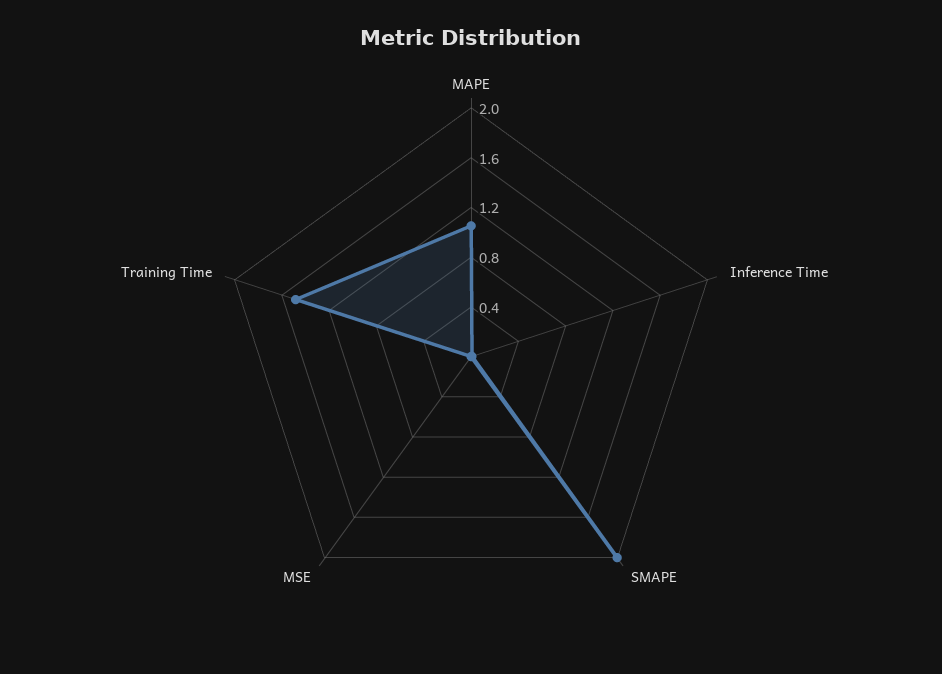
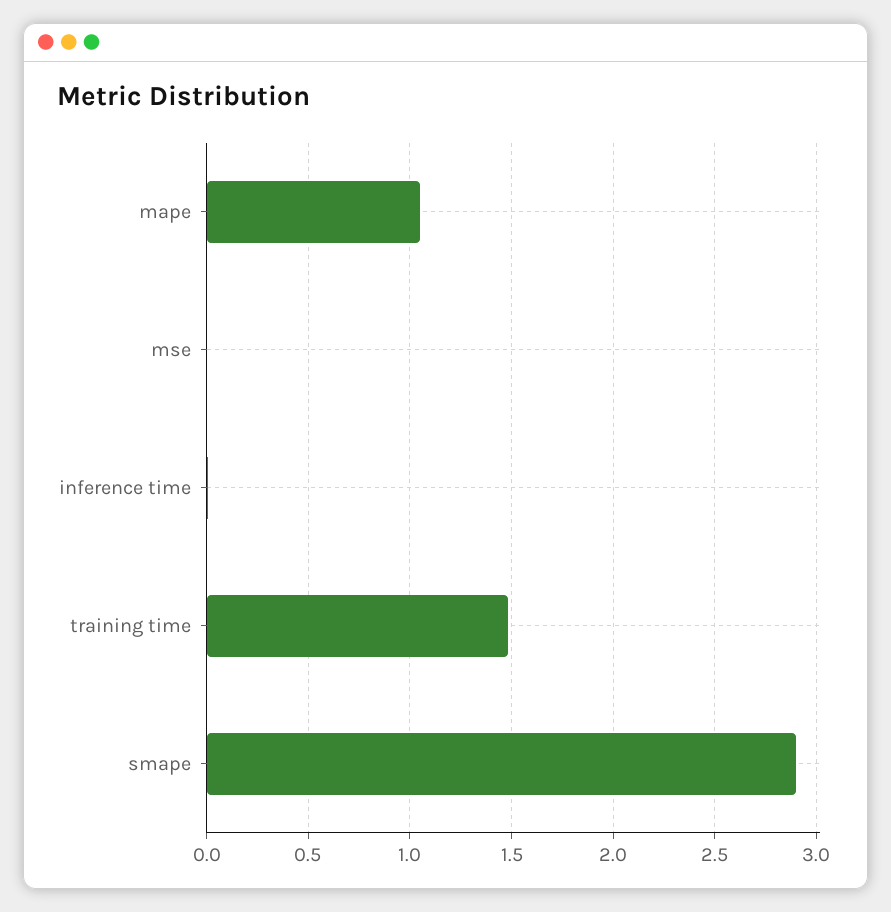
SMAPE: 2 -> 2.9

